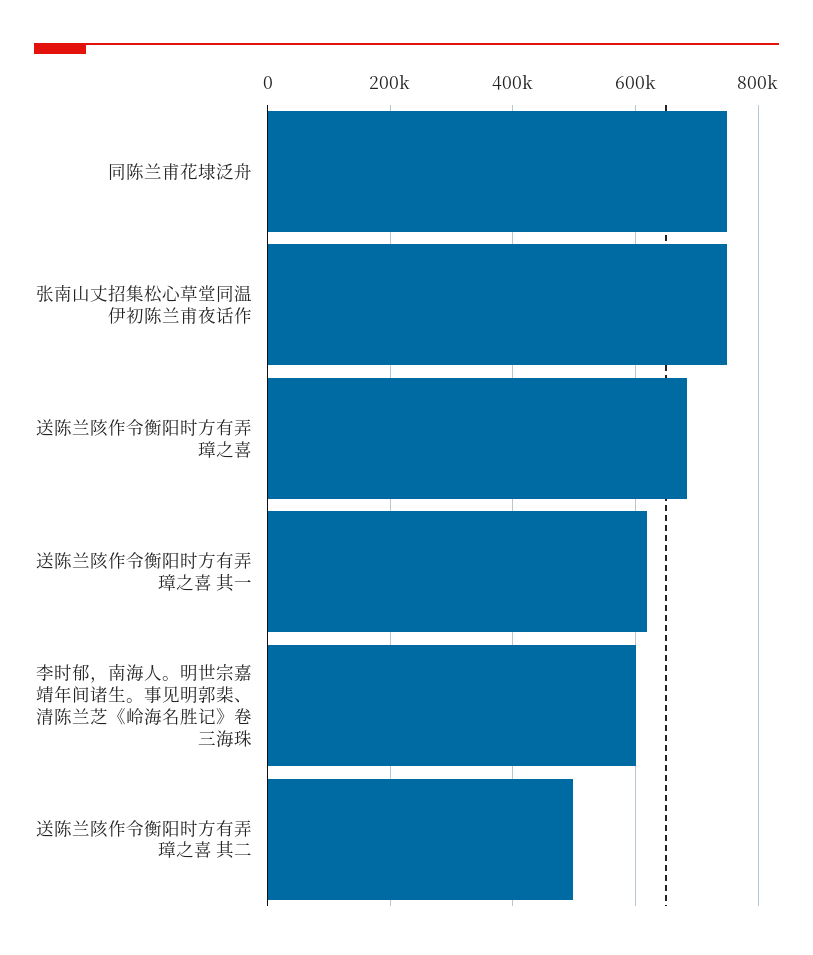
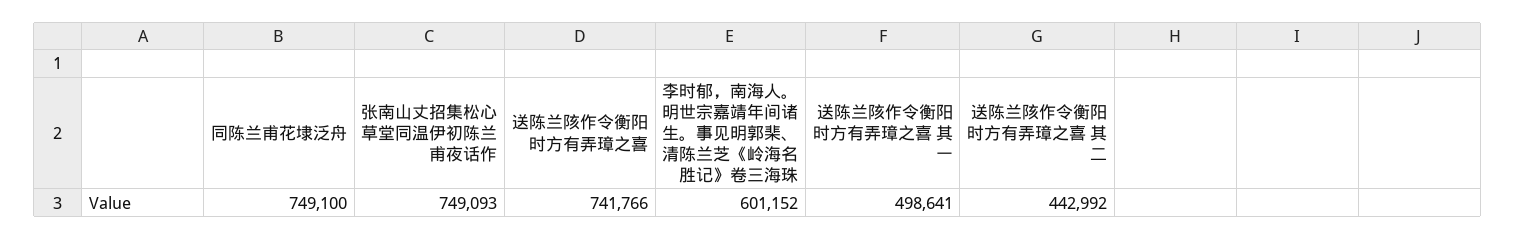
送陈兰陔作令衡阳时方有弄璋之喜: 680000 -> 741766
送陈兰陔作令衡阳时方有弄璋之喜 其一: 620000 -> 498641
送陈兰陔作令衡阳时方有弄璋之喜 其二: 500000 -> 442992

